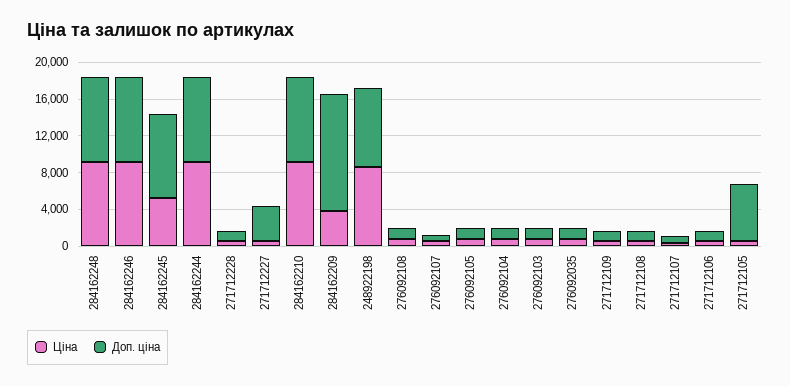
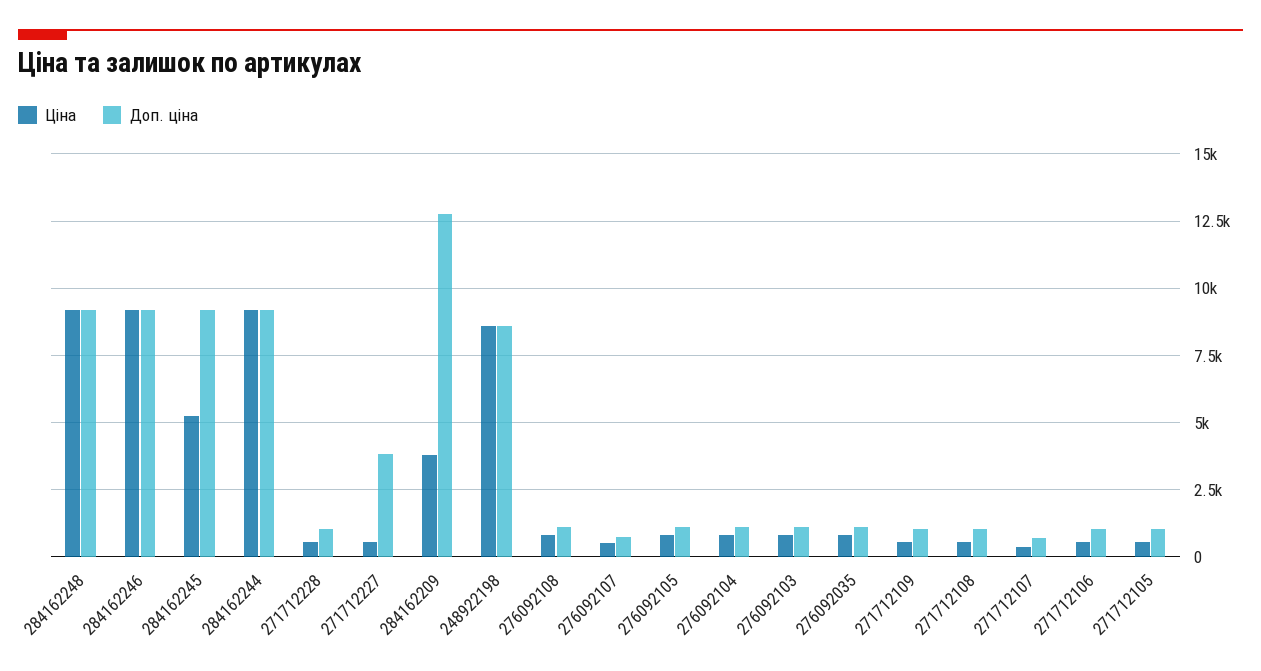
Ціна, 284162210: 9000 -> none
Доп. ціна, 284162210: 9000 -> none
Доп. ціна, 271712105: 6000 -> 1000

